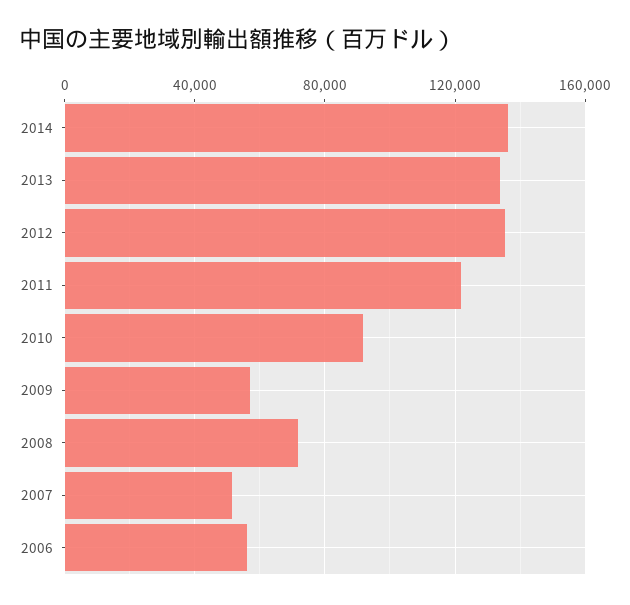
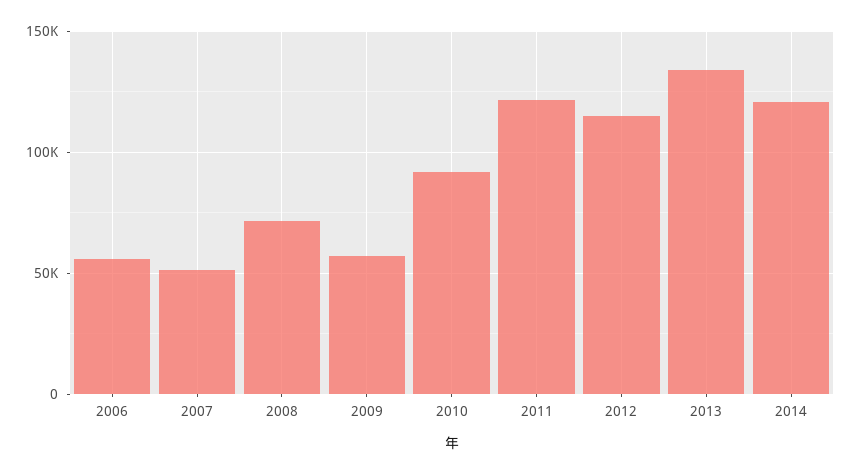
2014: 135000 -> 120000
2012: 135000 -> 115000

